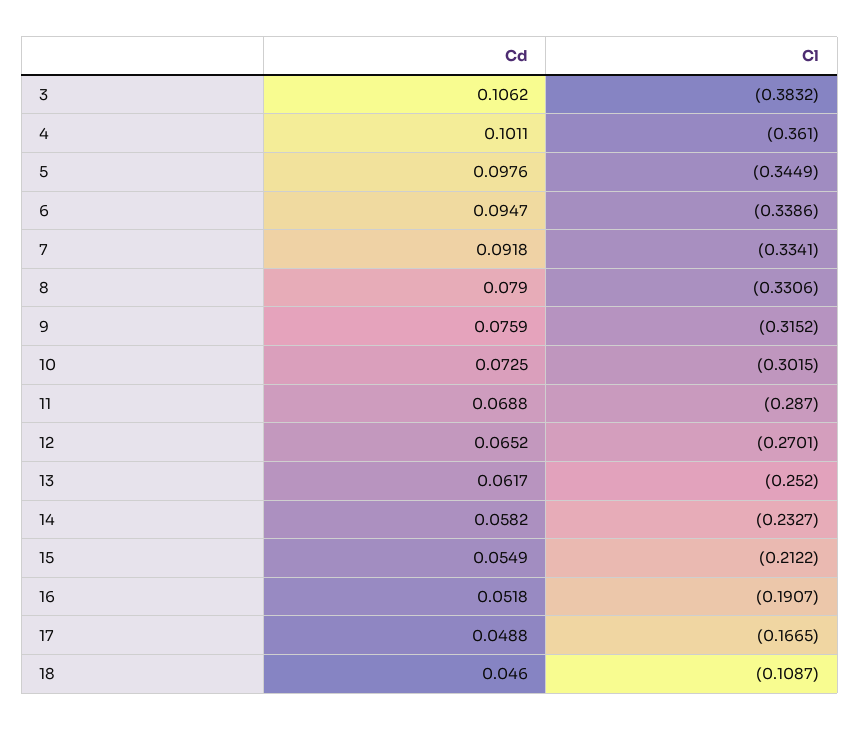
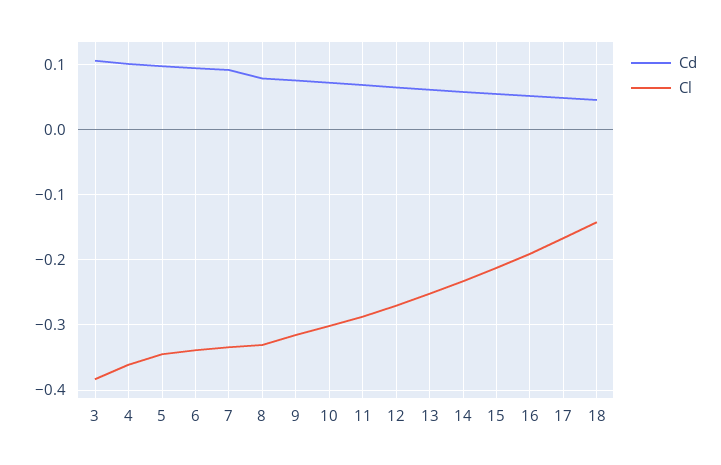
Cl, 18: -0.1087 -> -0.14

